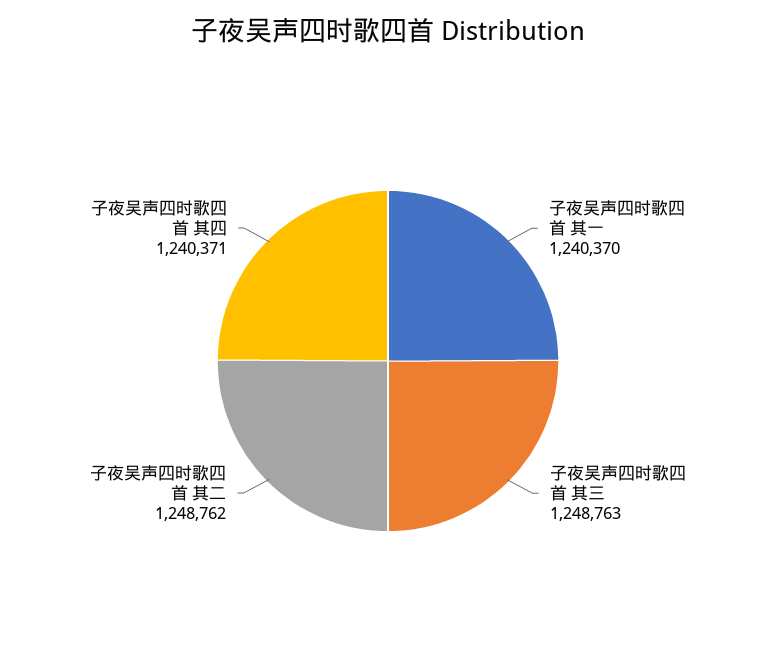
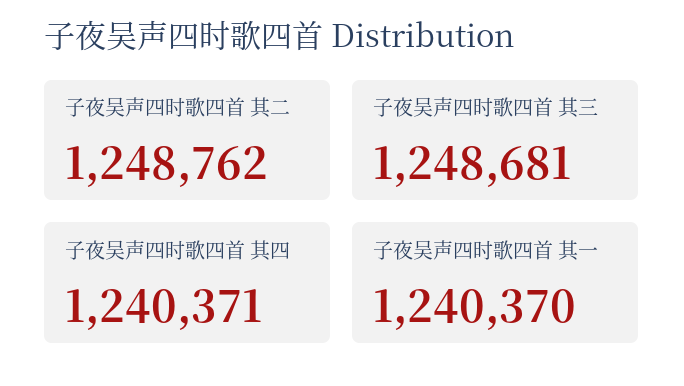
子夜吴声四时歌四首 其三: 1248763 -> 1248681

